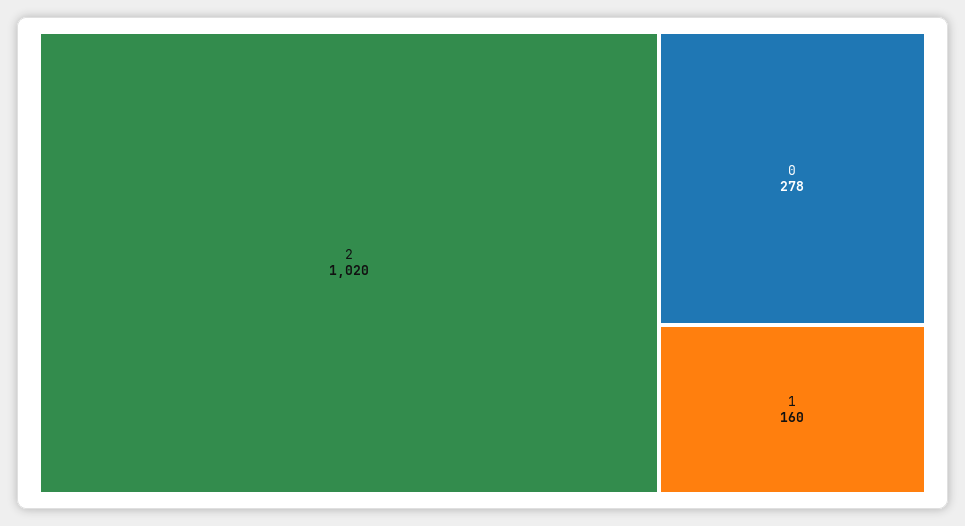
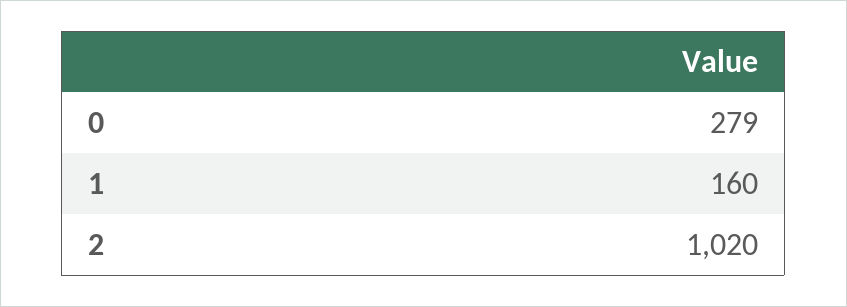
0: 278 -> 279

